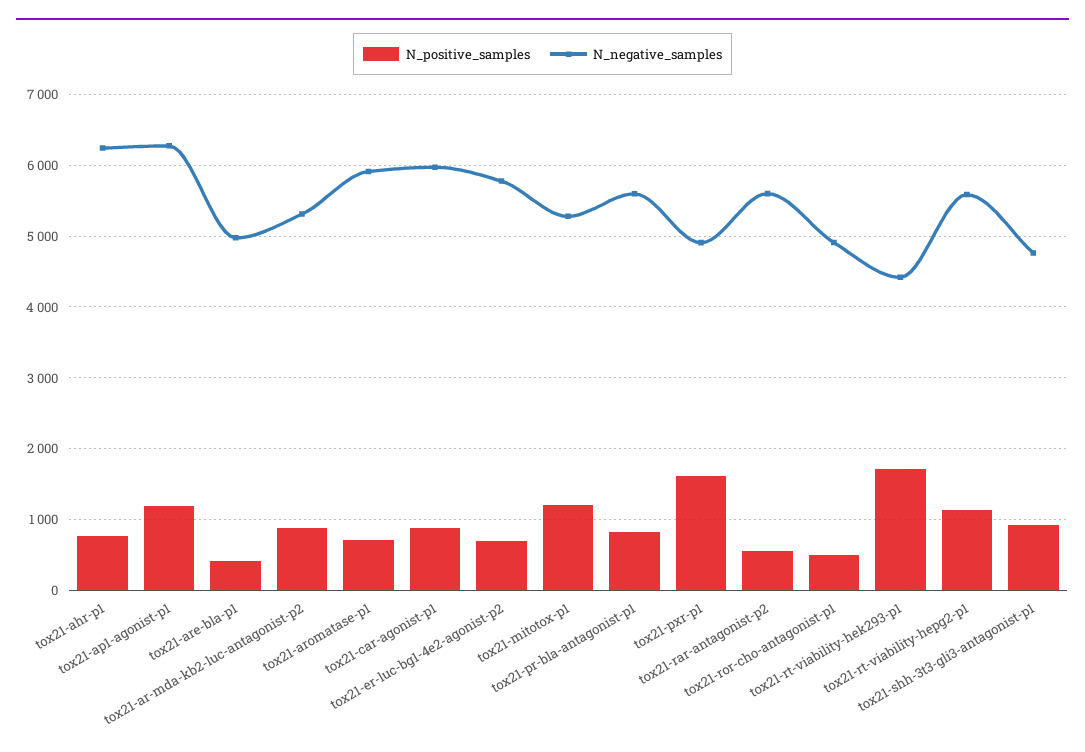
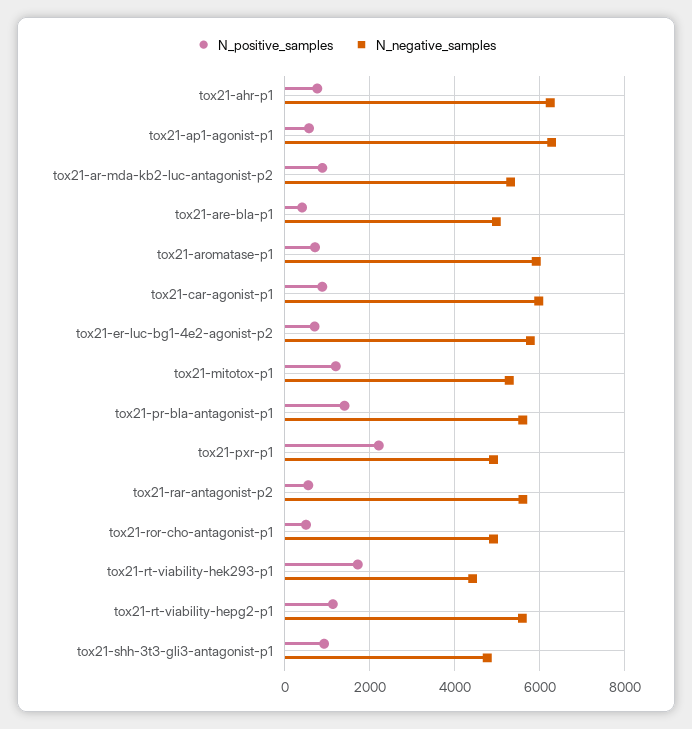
N_positive_samples, tox21-ap1-agonist-p1: 1200 -> 600
N_positive_samples, tox21-pr-bla-antagonist-p1: 800 -> 1400
N_positive_samples, tox21-pxr-p1: 1600 -> 2200

